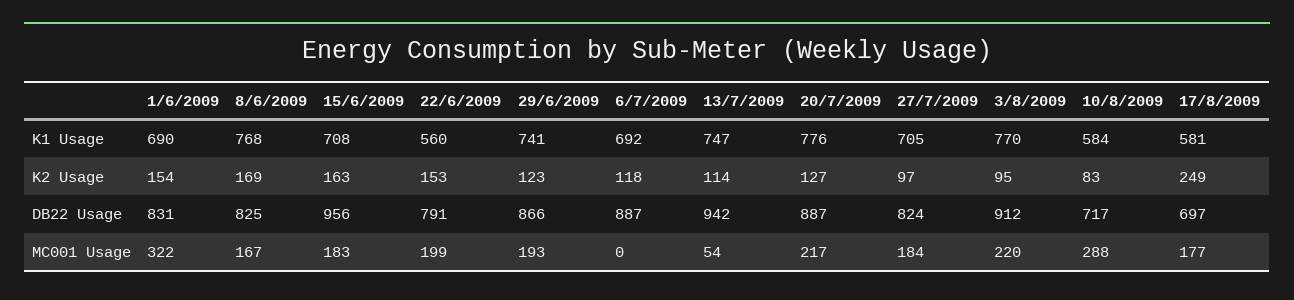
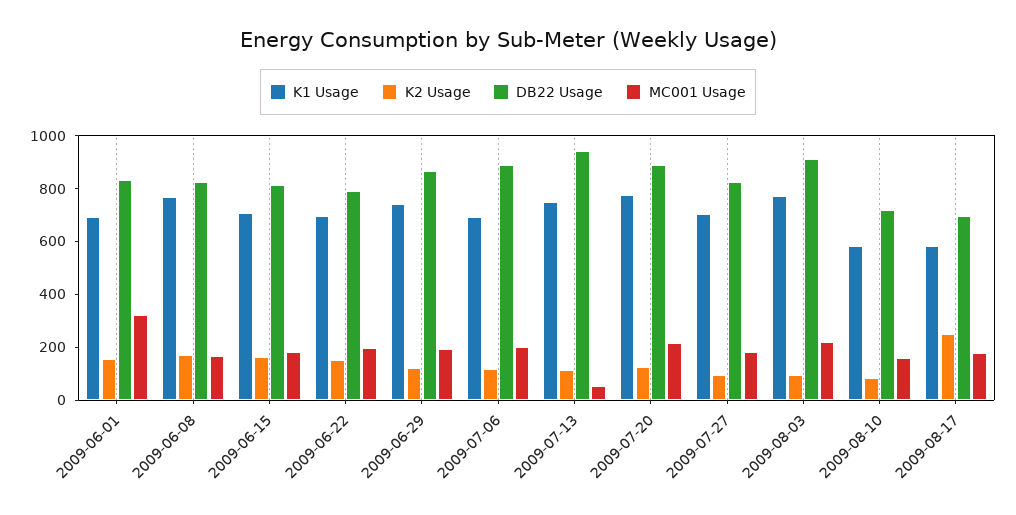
K1 Usage, 22/6/2009: 560 -> 700
DB22 Usage, 15/6/2009: 956 -> 800
MC001 Usage, 6/7/2009: 0 -> 200
MC001 Usage, 10/8/2009: 288 -> 150

